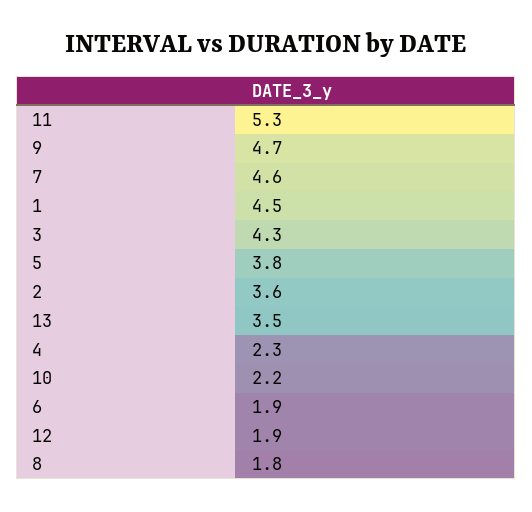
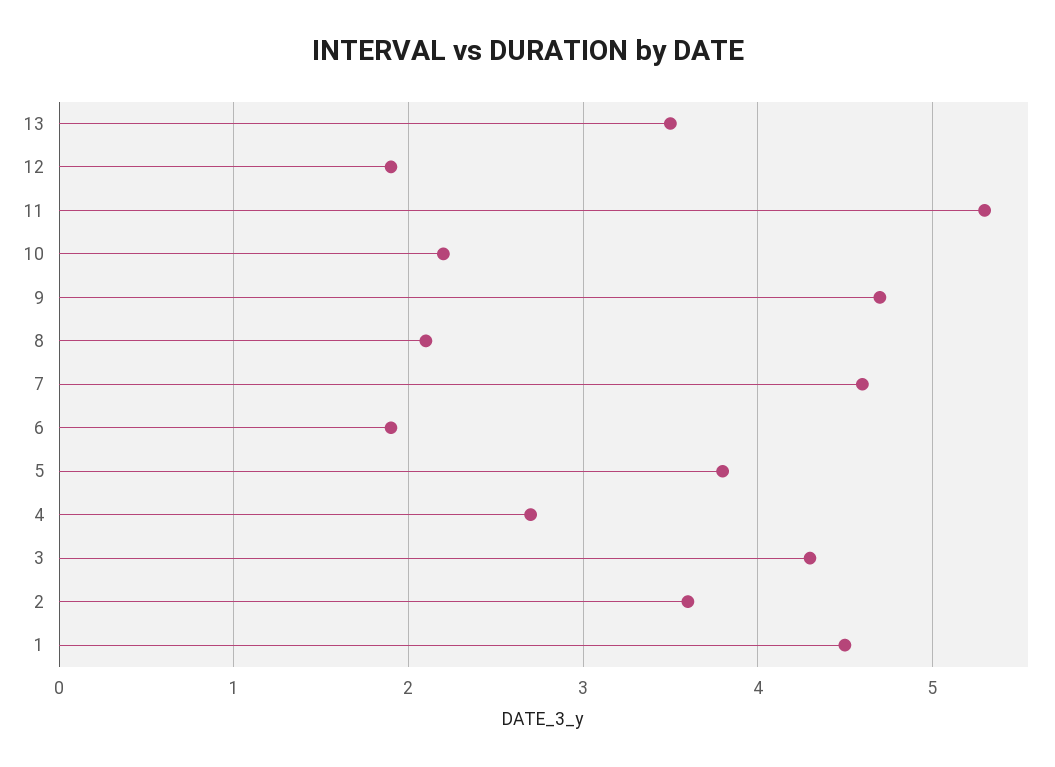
4: 2.3 -> 2.7
8: 1.8 -> 2.1

